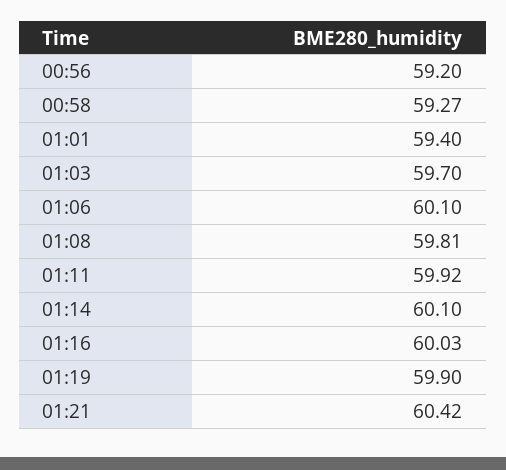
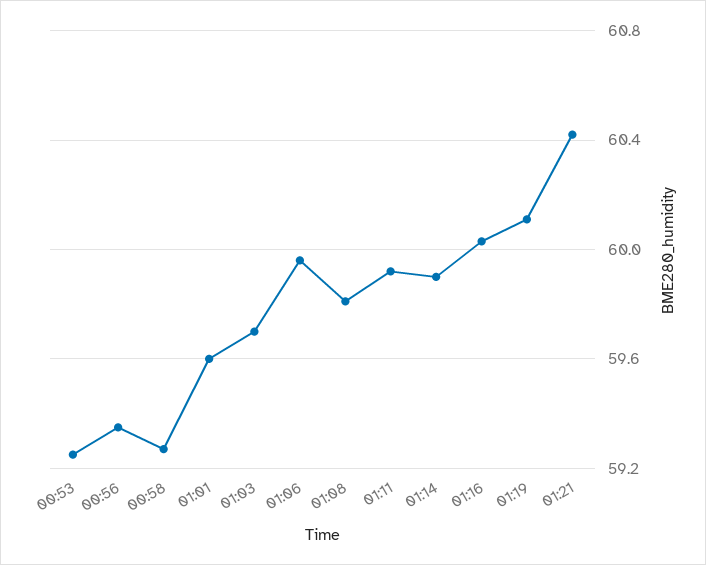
00:56: 59.2 -> 59.35
01:01: 59.4 -> 59.6
01:06: 60.1 -> 59.95
01:14: 60.1 -> 59.9
01:19: 59.9 -> 60.1
00:53: none -> 59.25

